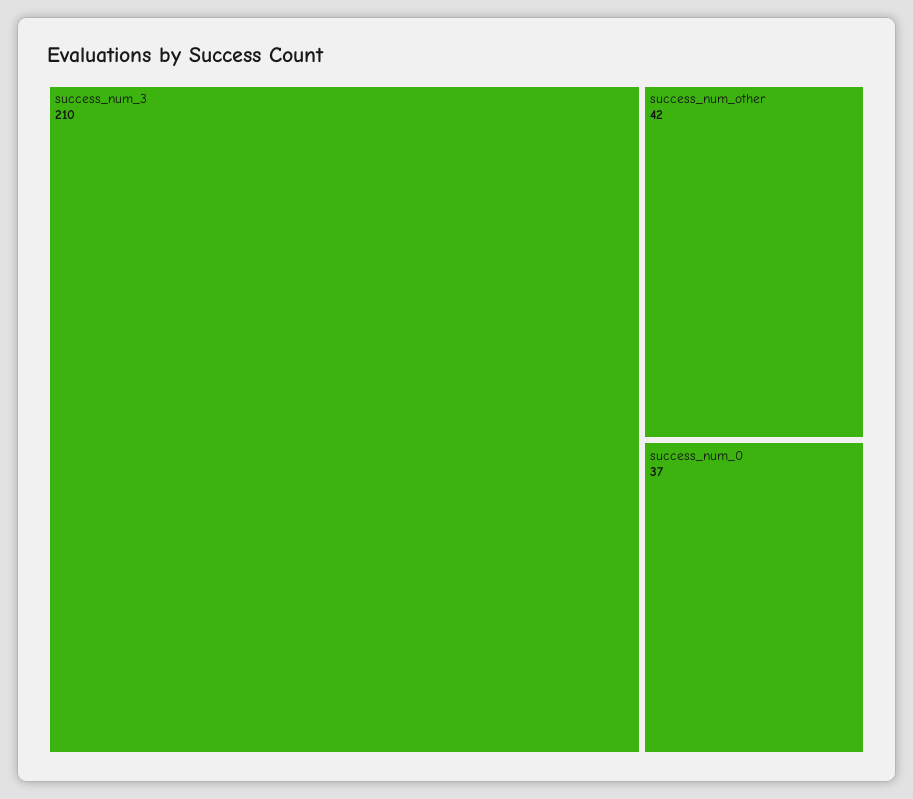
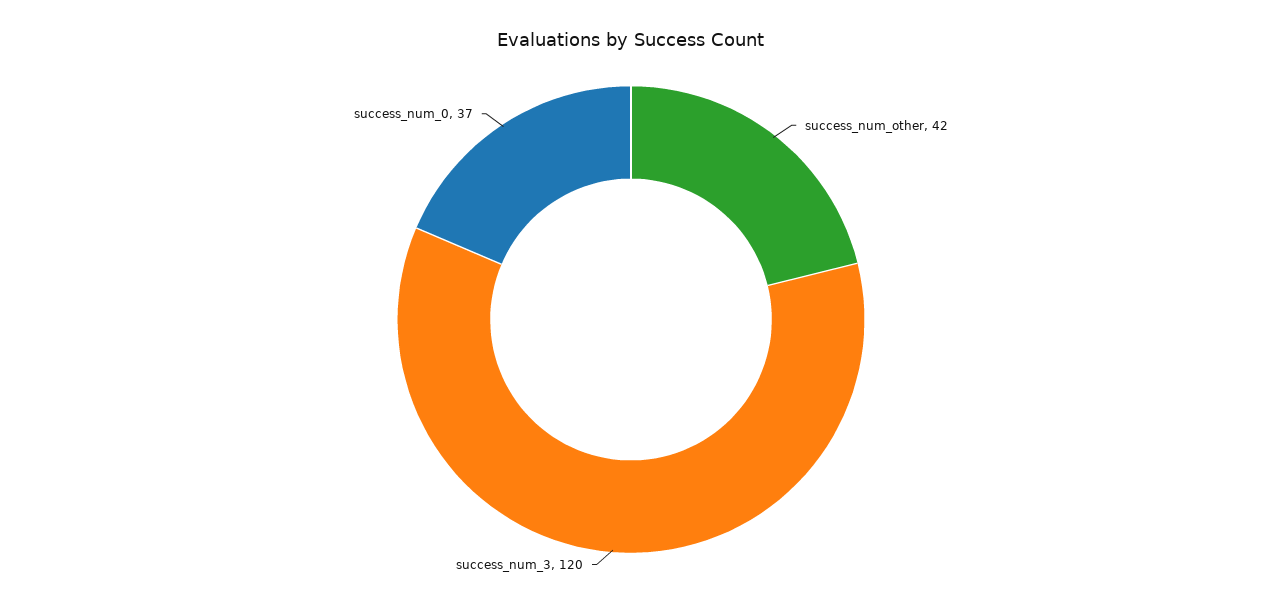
success_num_3: 210 -> 120

